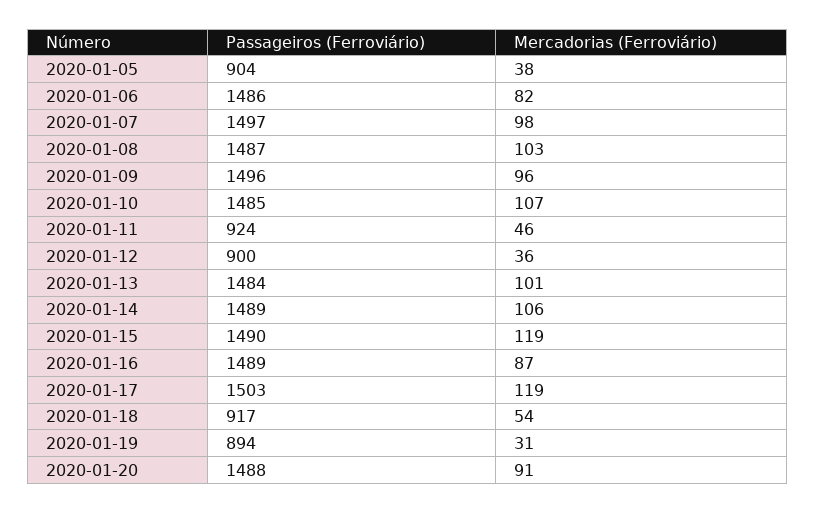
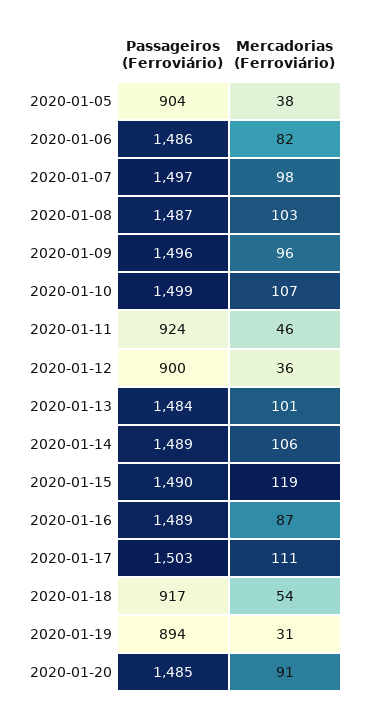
Passageiros (Ferroviário), 2020-01-10: 1485 -> 1499
Mercadorias (Ferroviário), 2020-01-17: 119 -> 111
Passageiros (Ferroviário), 2020-01-20: 1488 -> 1485

